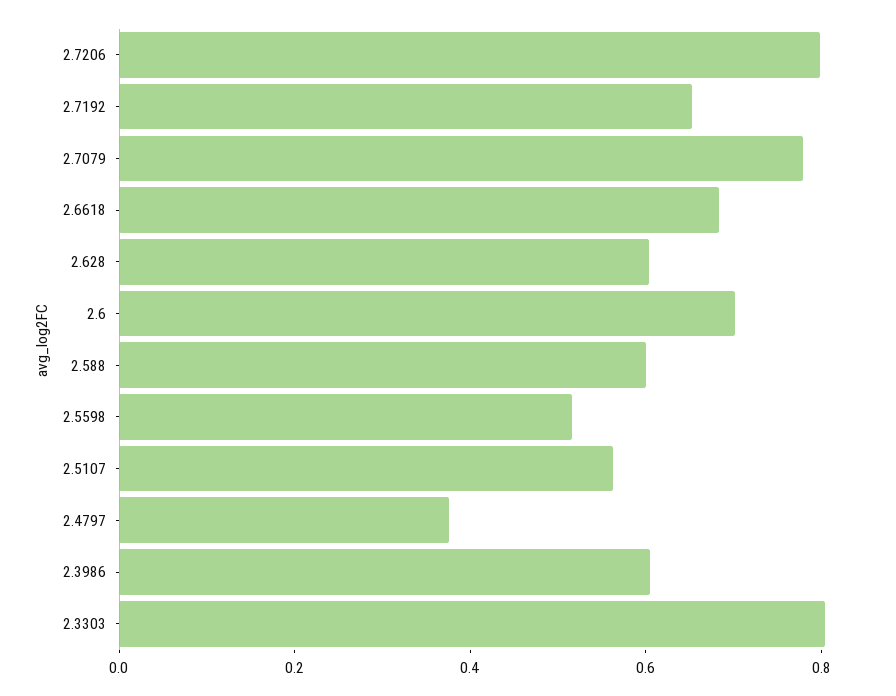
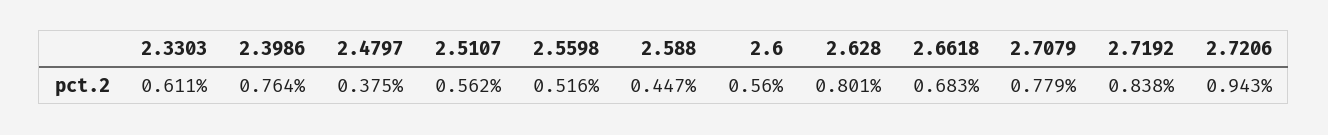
2.7206: 0.8 -> 0.943
2.7192: 0.65 -> 0.838
2.628: 0.6 -> 0.801
2.6: 0.7 -> 0.56
2.588: 0.6 -> 0.447
2.3986: 0.6 -> 0.764
2.3303: 0.8 -> 0.611

